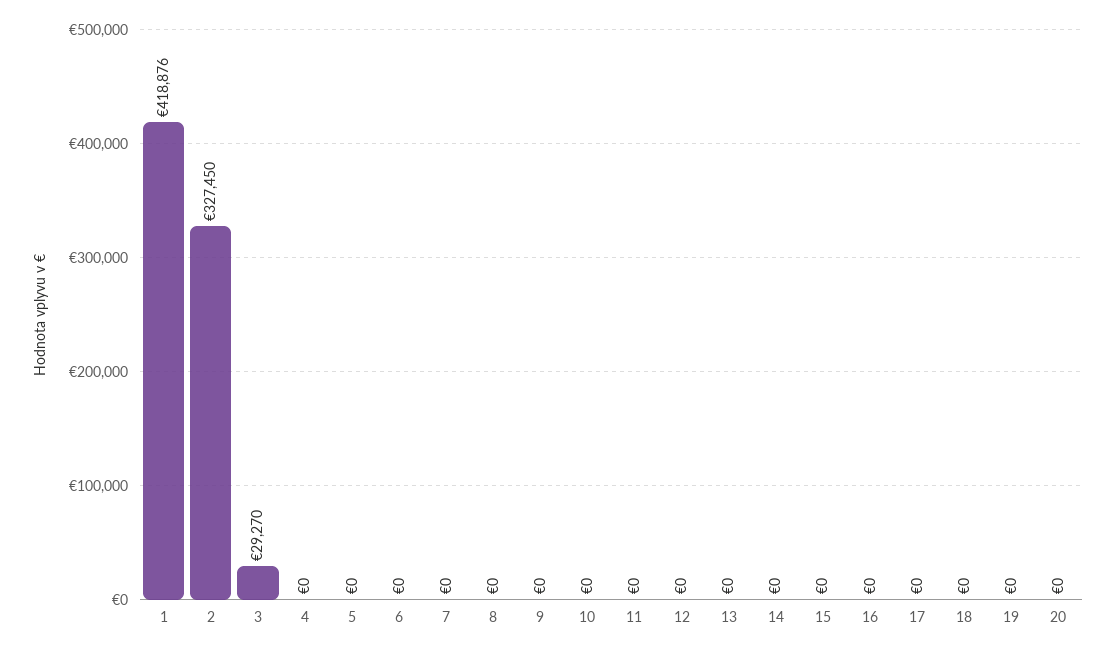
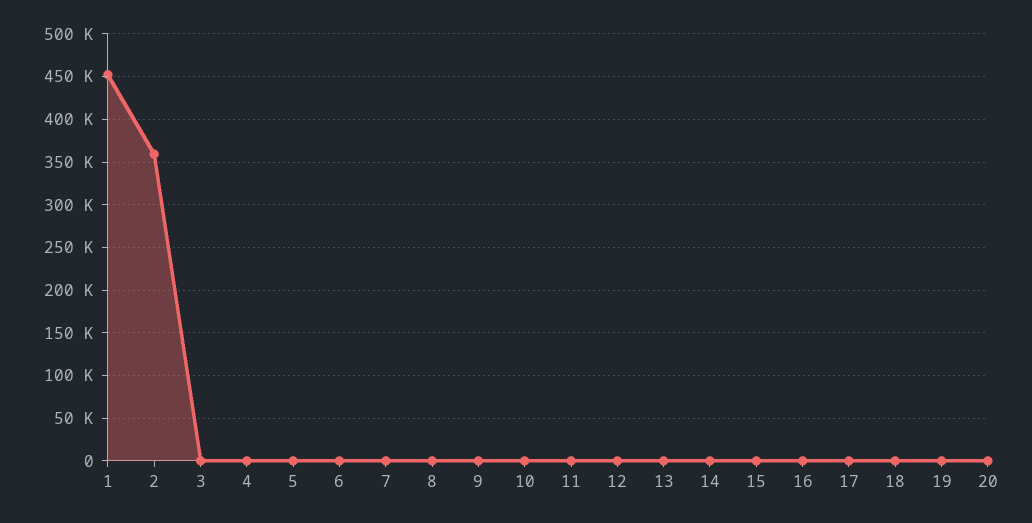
1: 418876 -> 450000
2: 327450 -> 360000
3: 29270 -> 0

